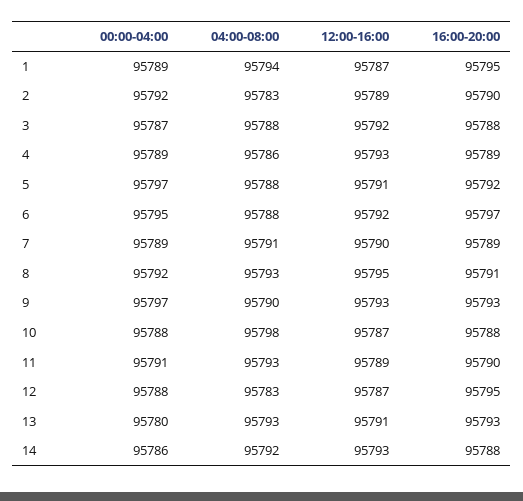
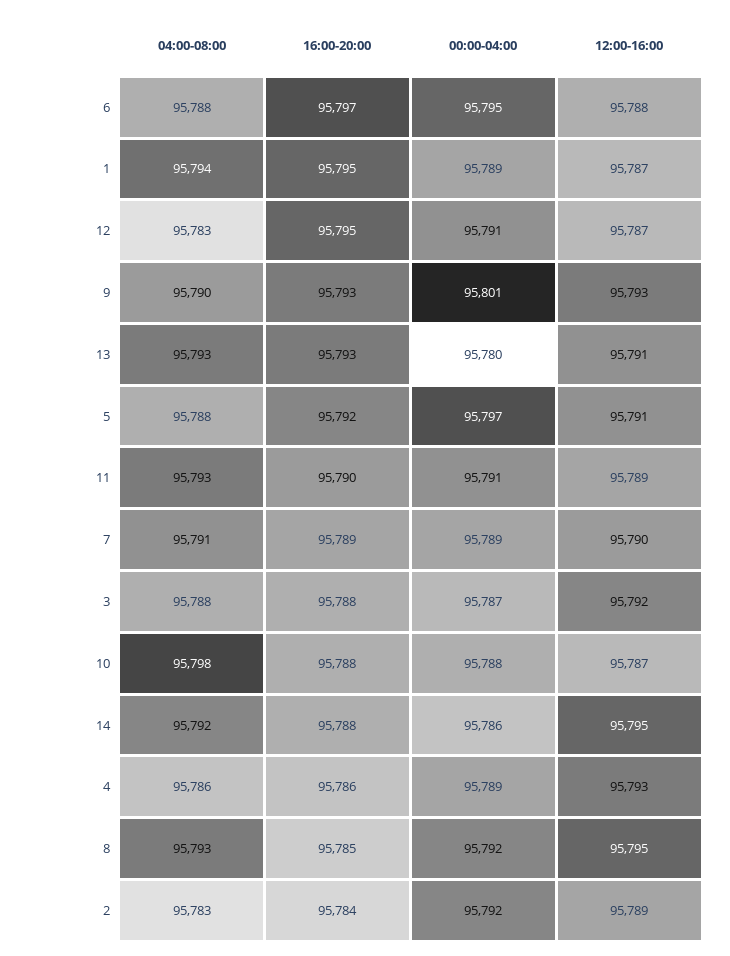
16:00-20:00, 2: 95790 -> 95784
16:00-20:00, 4: 95789 -> 95786
12:00-16:00, 6: 95792 -> 95788
16:00-20:00, 8: 95791 -> 95785
00:00-04:00, 9: 95797 -> 95801
00:00-04:00, 12: 95788 -> 95791
12:00-16:00, 14: 95793 -> 95795

